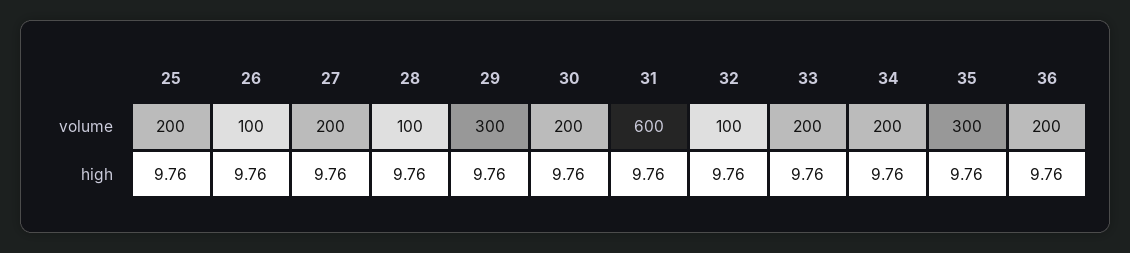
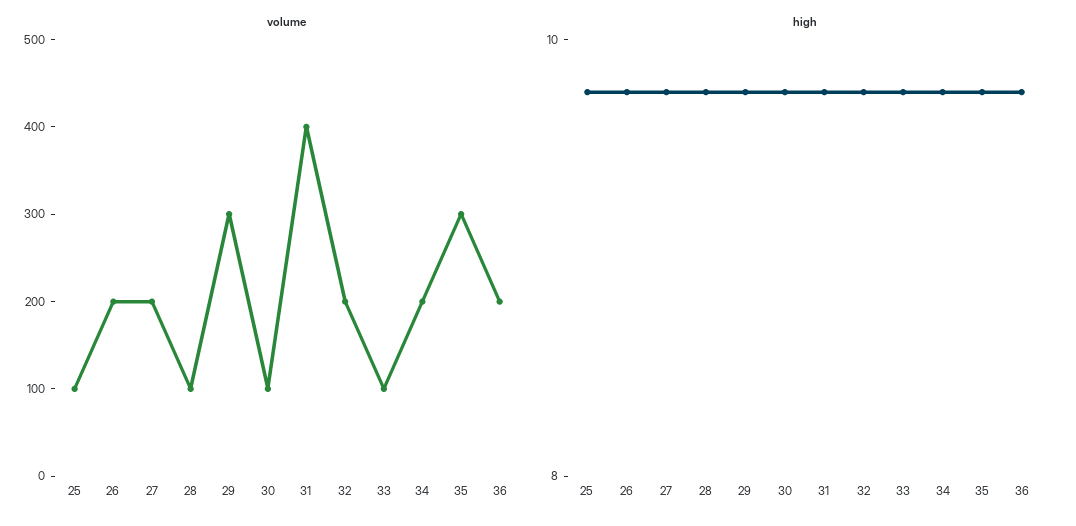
volume, 25: 200 -> 100
volume, 26: 100 -> 200
volume, 30: 200 -> 100
volume, 31: 600 -> 400
volume, 32: 100 -> 200
volume, 33: 200 -> 100

